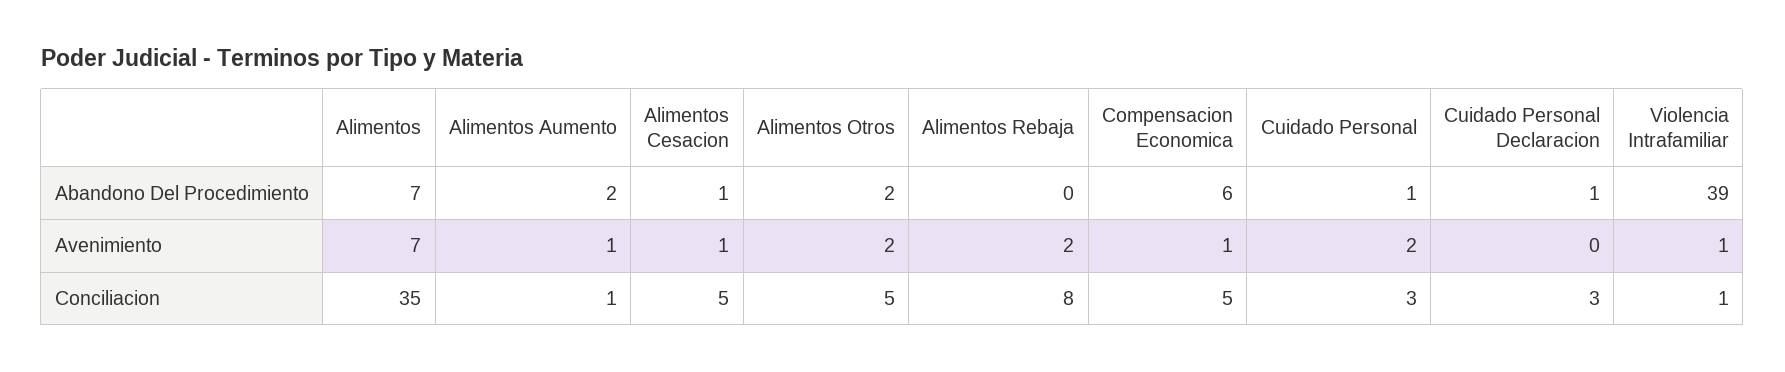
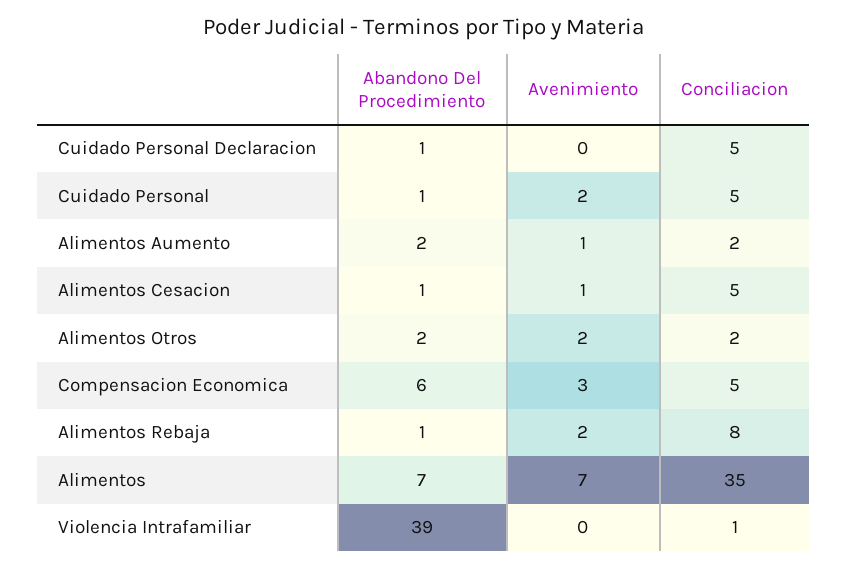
Alimentos Rebaja, Abandono Del Procedimiento: 0 -> 1
Compensacion Economica, Avenimiento: 1 -> 3
Violencia Intrafamiliar, Avenimiento: 1 -> 0
Alimentos Aumento, Conciliacion: 1 -> 2
Alimentos Otros, Conciliacion: 5 -> 2
Cuidado Personal, Conciliacion: 3 -> 5
Cuidado Personal Declaracion, Conciliacion: 3 -> 5

